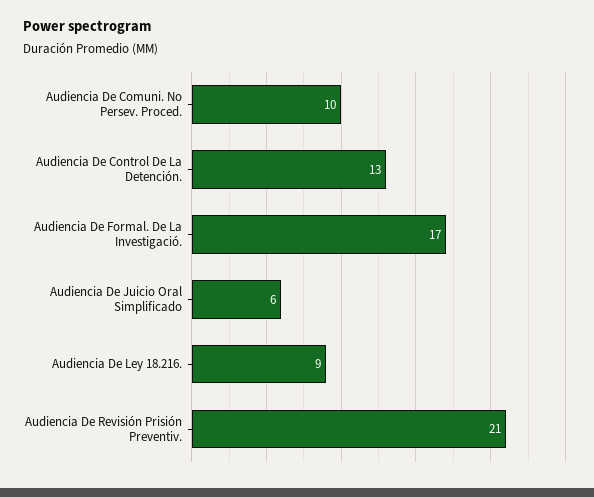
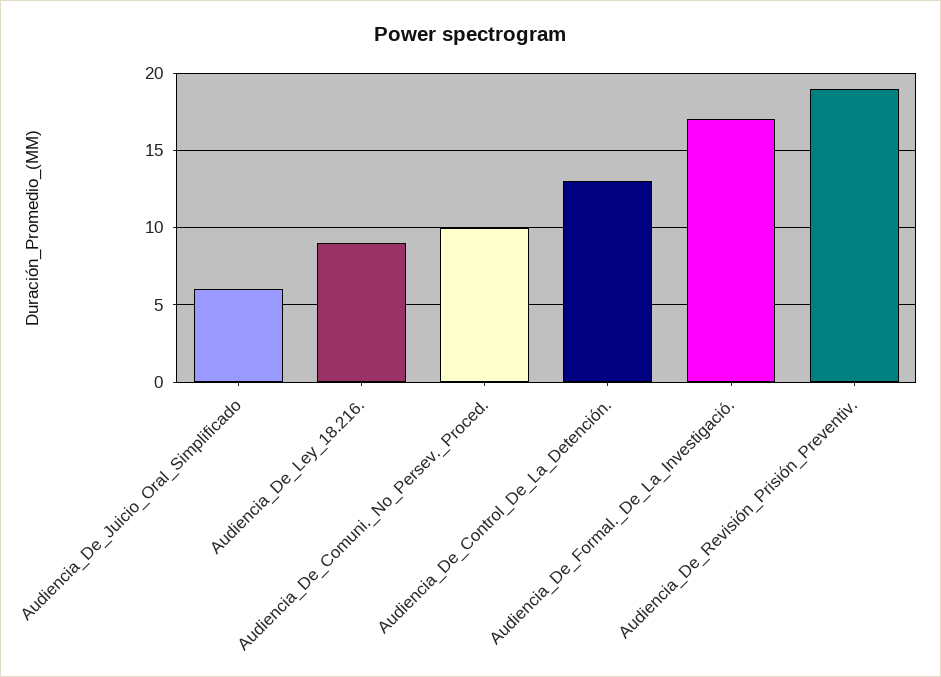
Audiencia De Revisión Prisión Preventiv.: 21 -> 19

